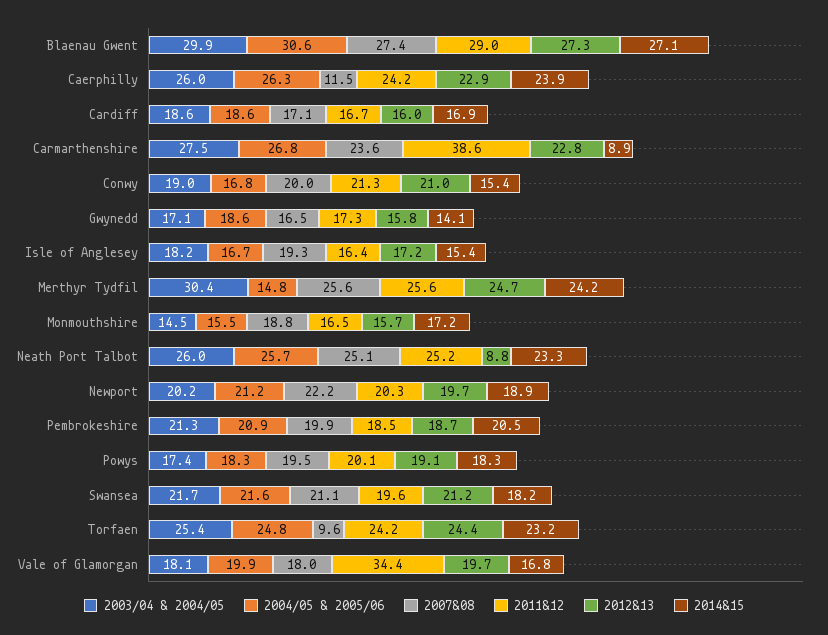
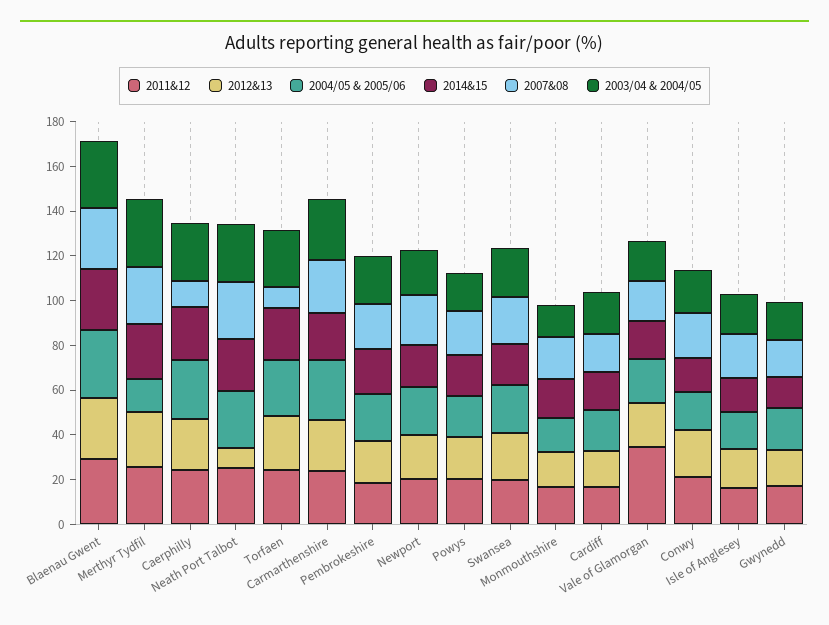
2011&12, Carmarthenshire: 38.6 -> 25
2014&15, Carmarthenshire: 8.9 -> 20

